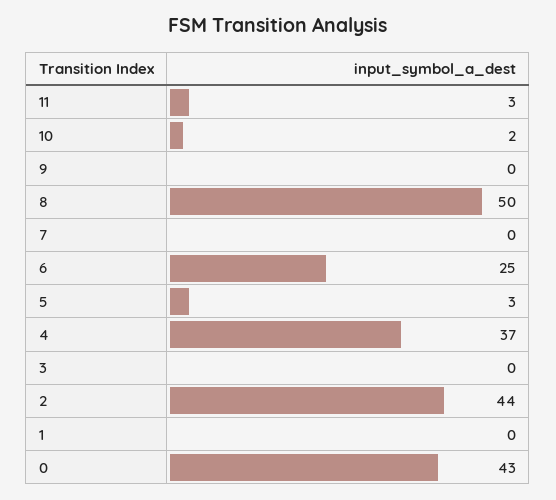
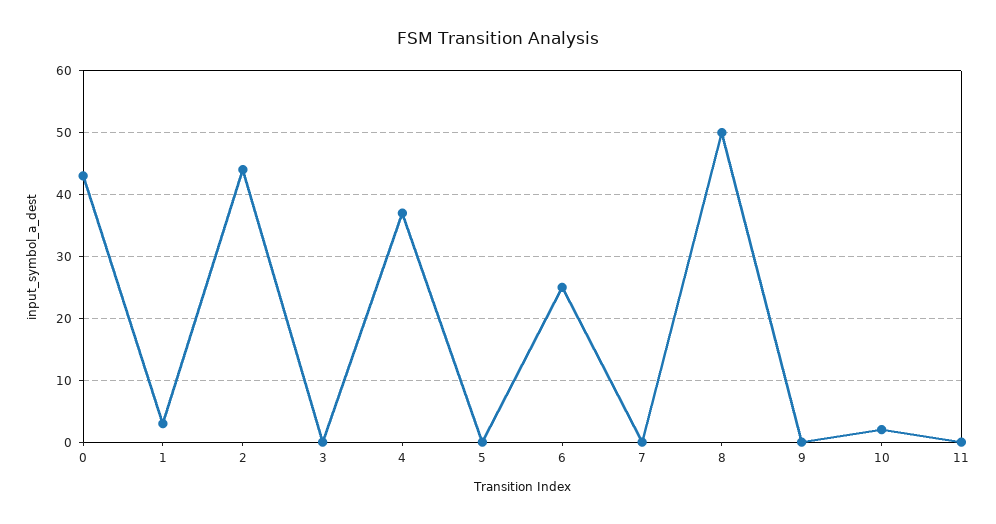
11: 3 -> 0
5: 3 -> 0
1: 0 -> 3

